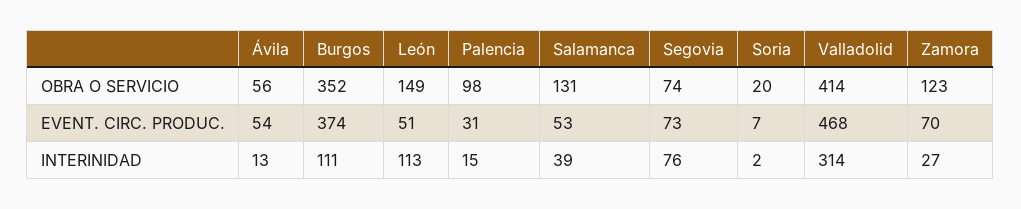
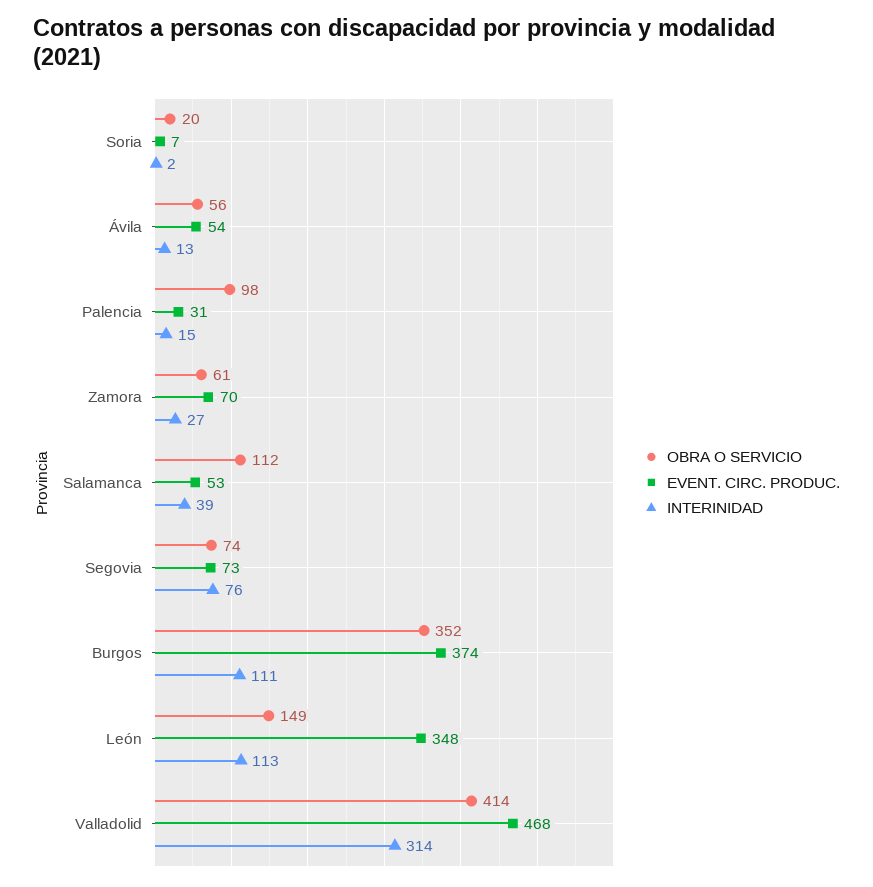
OBRA O SERVICIO, Salamanca: 131 -> 112
OBRA O SERVICIO, Zamora: 123 -> 61
EVENT. CIRC. PRODUC., León: 51 -> 348

